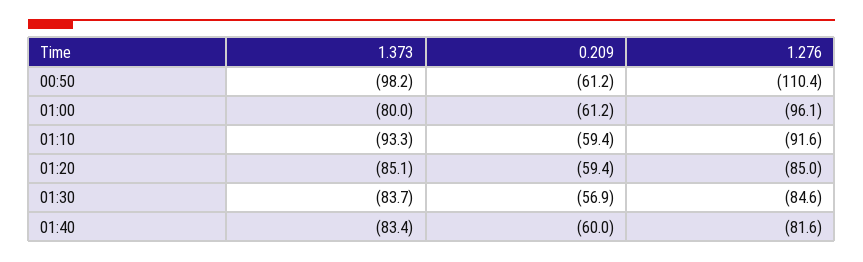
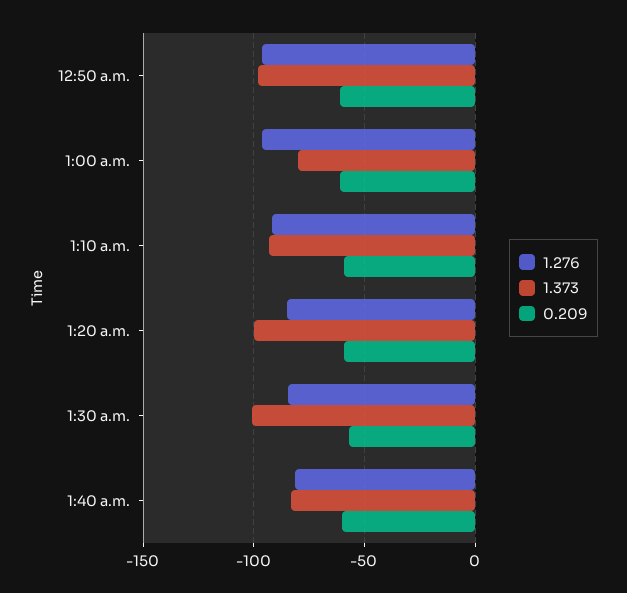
1.276, 00:50: -110.4 -> -95
1.373, 01:20: -85.1 -> -100
1.373, 01:30: -83.7 -> -100

